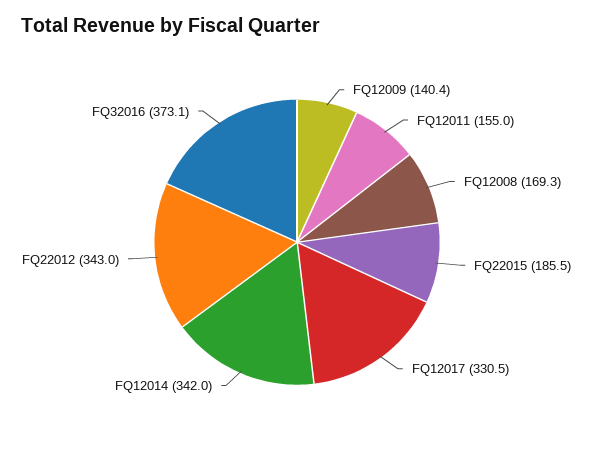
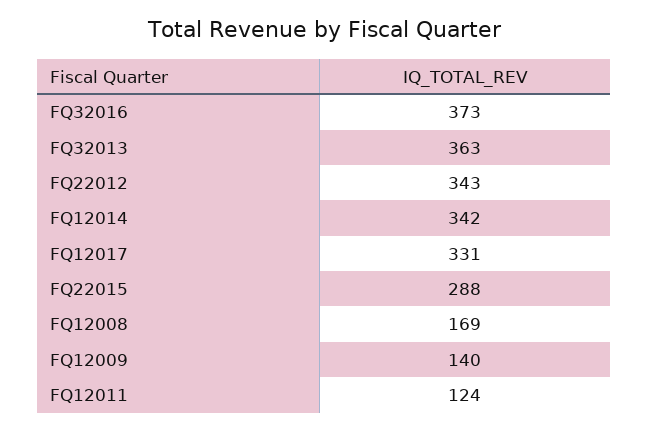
FQ12011: 155 -> 124
FQ22015: 185.5 -> 288
FQ32013: none -> 363

